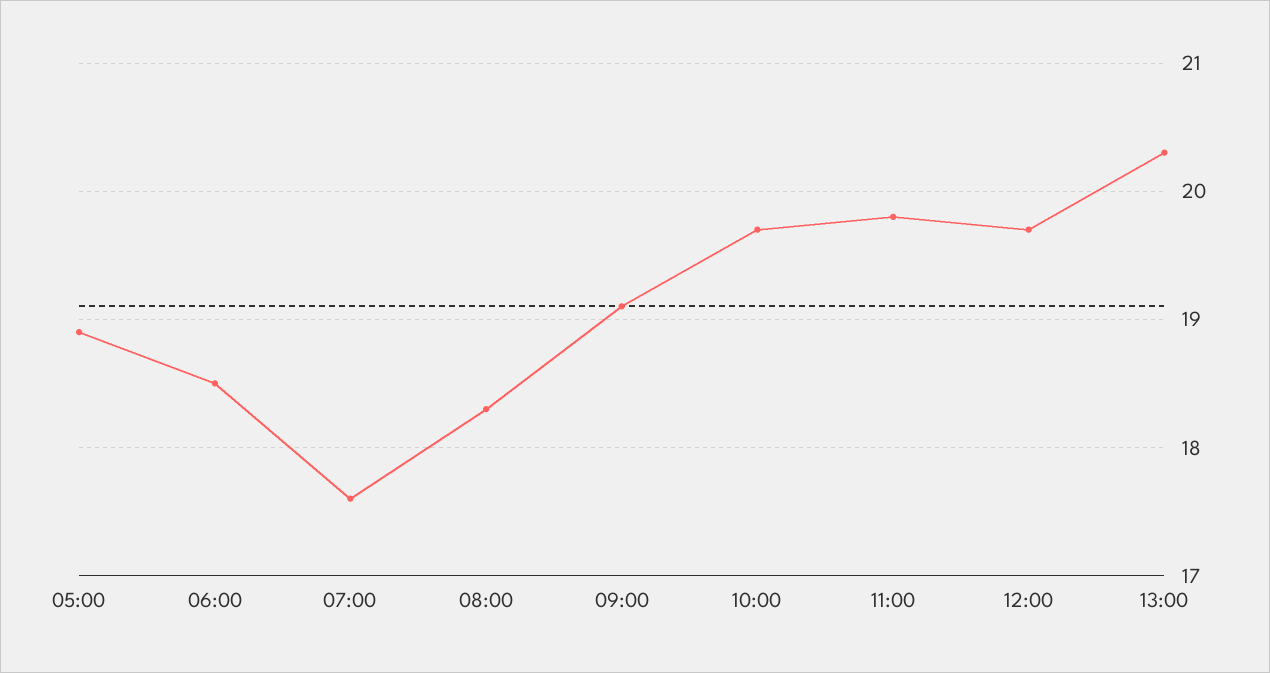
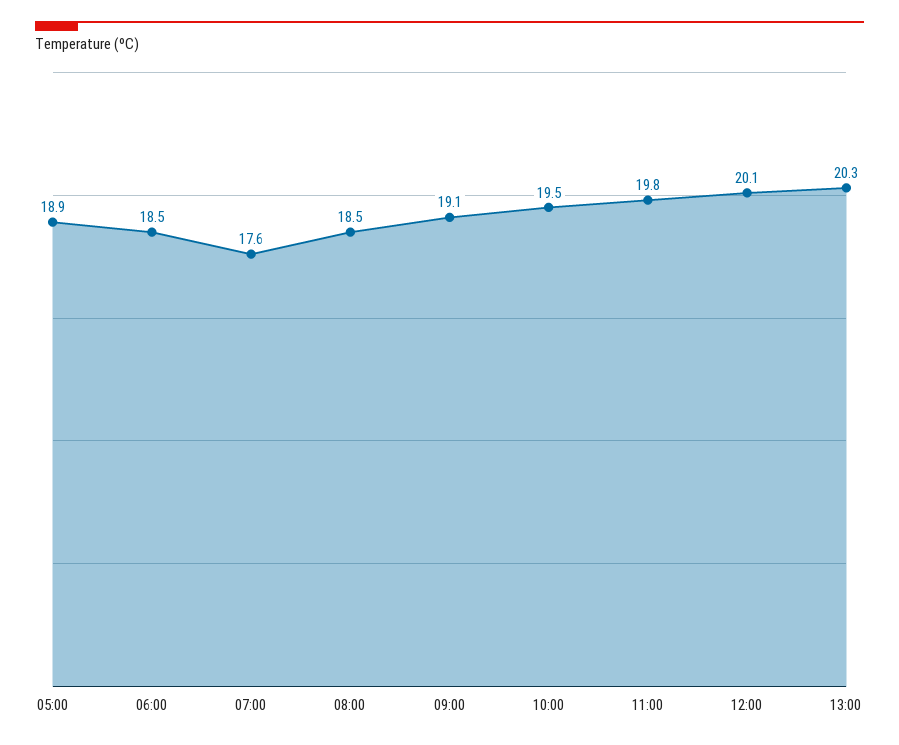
08:00: 18.3 -> 18.5
10:00: 19.7 -> 19.5
12:00: 19.7 -> 20.1

